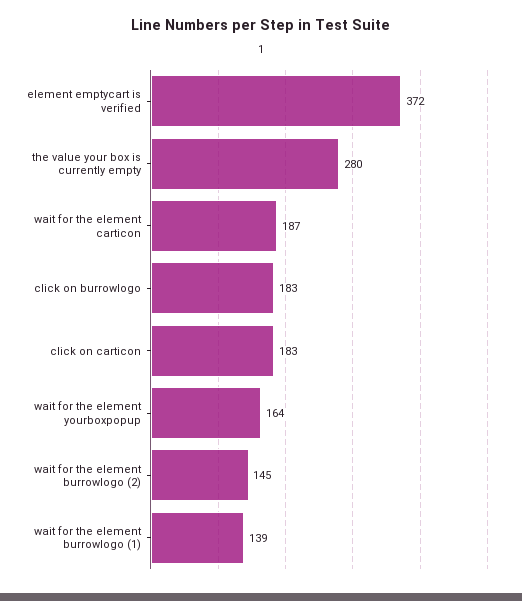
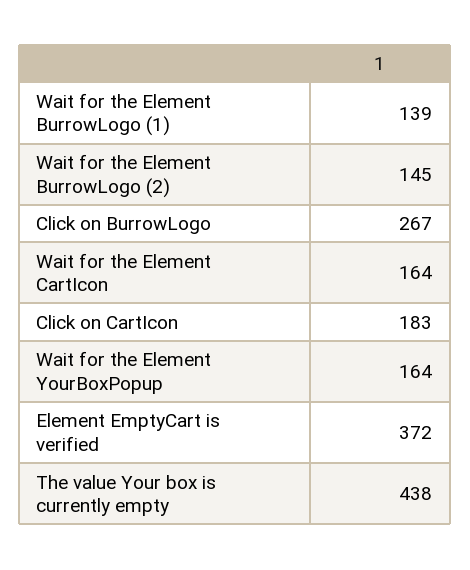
the value your box is currently empty: 280 -> 438
wait for the element carticon: 187 -> 164
click on burrowlogo: 183 -> 267

